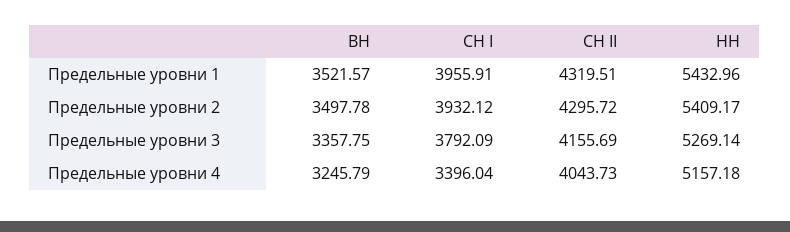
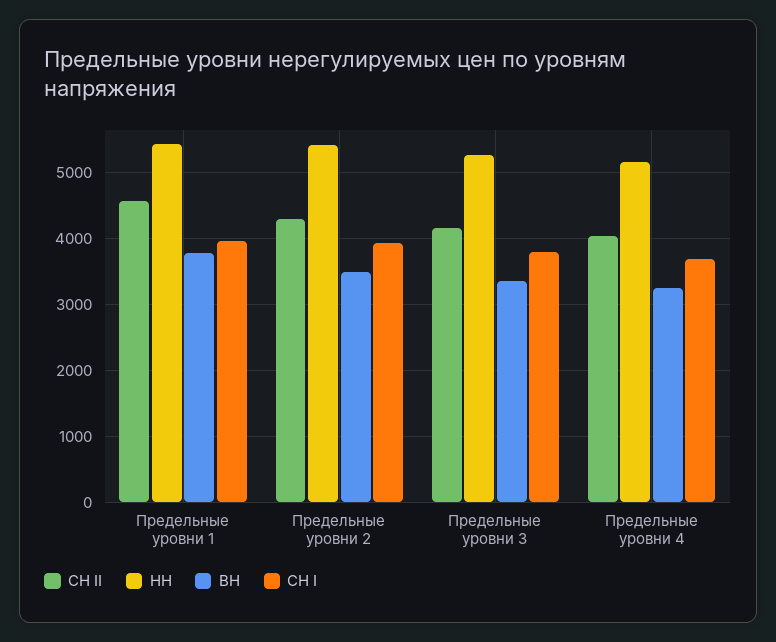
ВН, Предельные уровни 1: 3521.57 -> 3800
СН II, Предельные уровни 1: 4319.51 -> 4600
СН I, Предельные уровни 4: 3396.04 -> 3700

